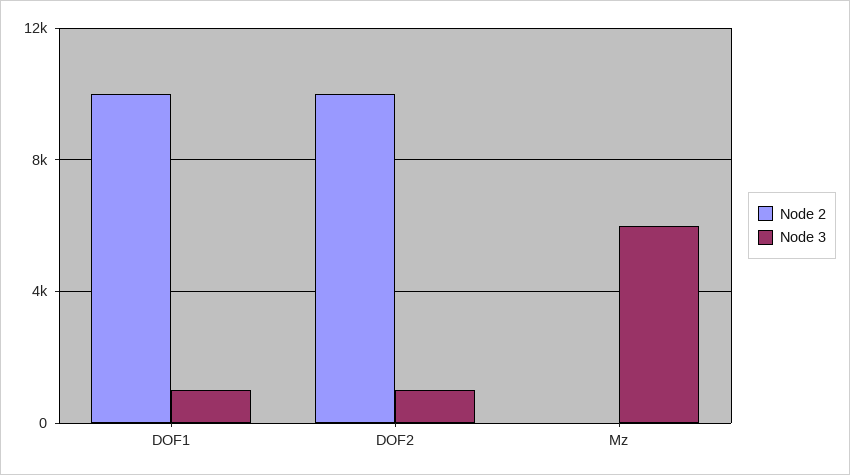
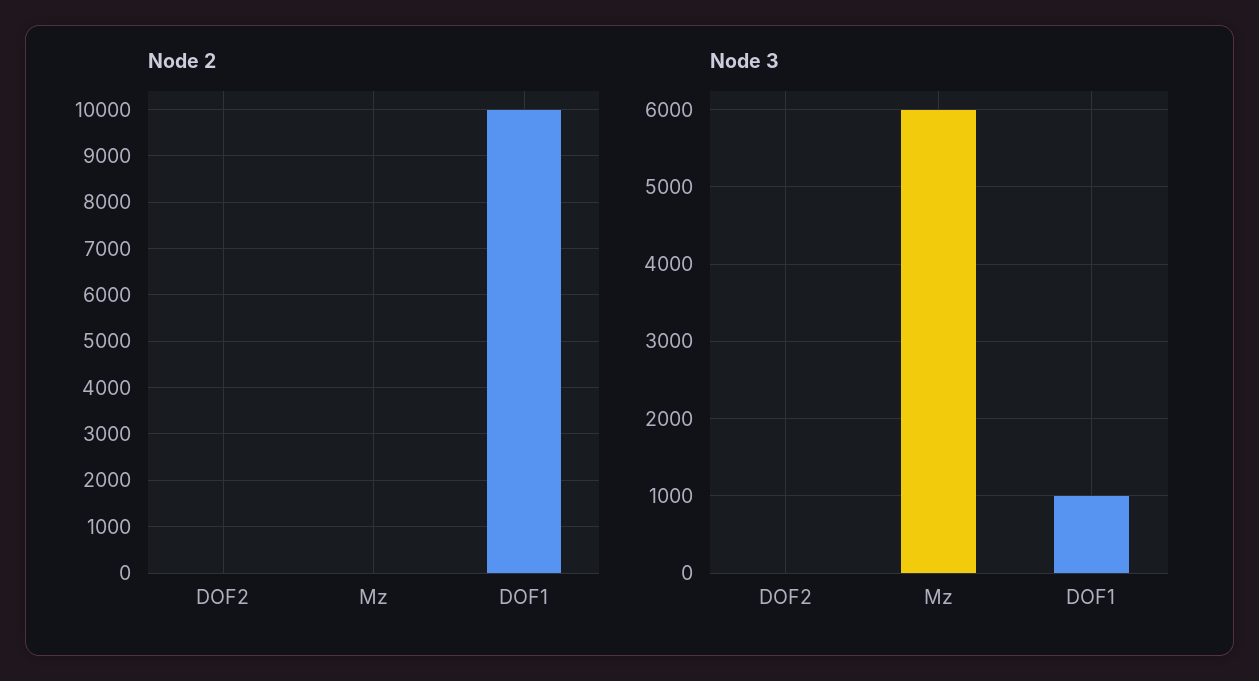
Node 2, DOF2: 10000 -> 0
Node 3, DOF2: 1000 -> 0

